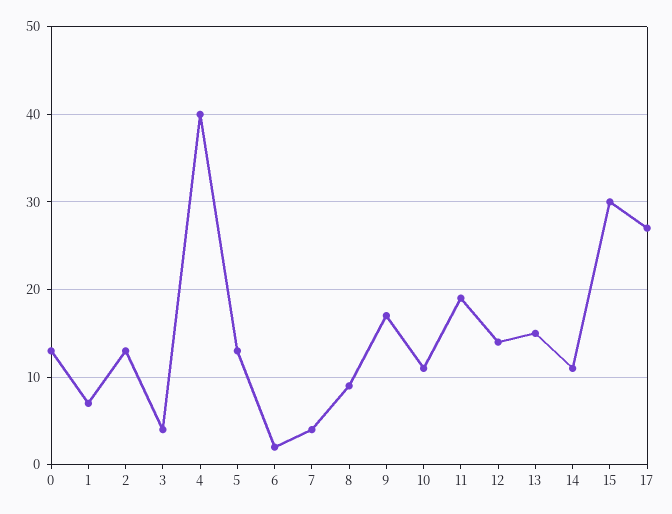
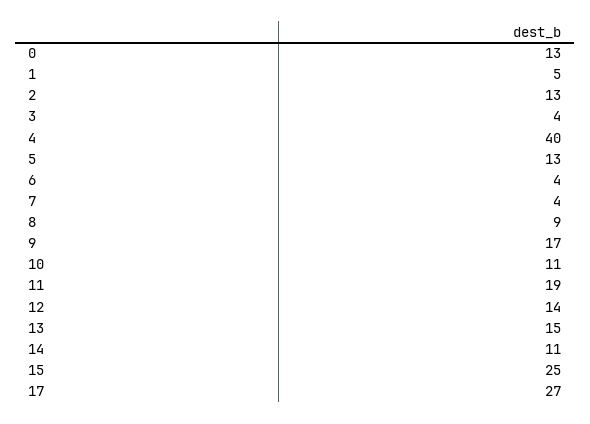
1: 7 -> 5
6: 2 -> 4
15: 30 -> 25

